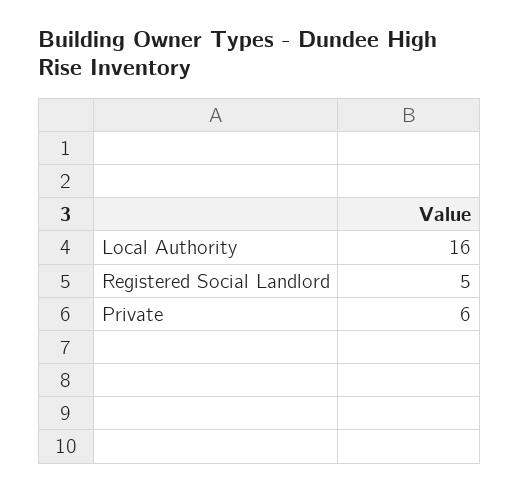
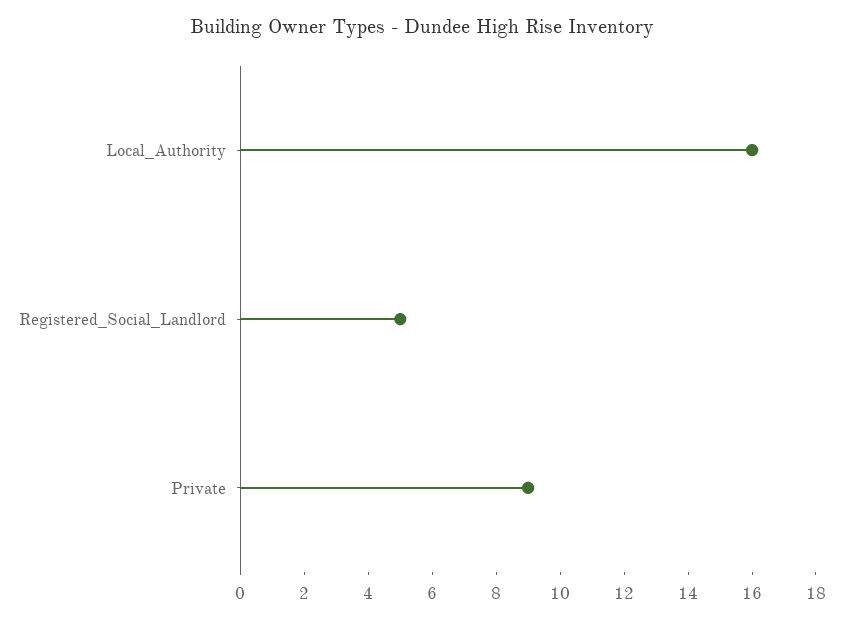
Private: 6 -> 9

